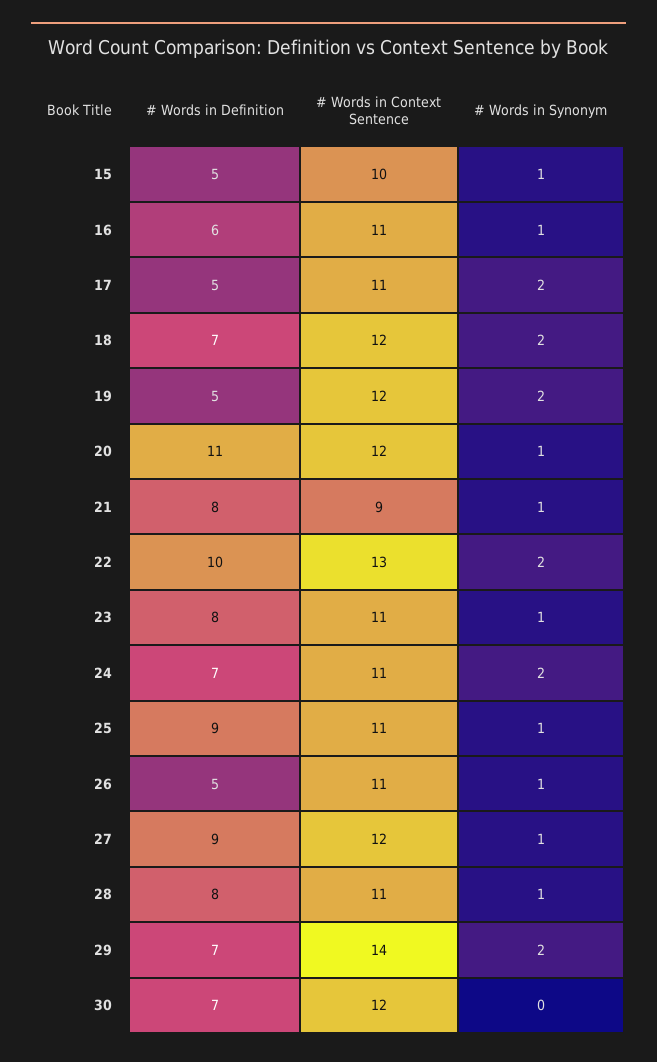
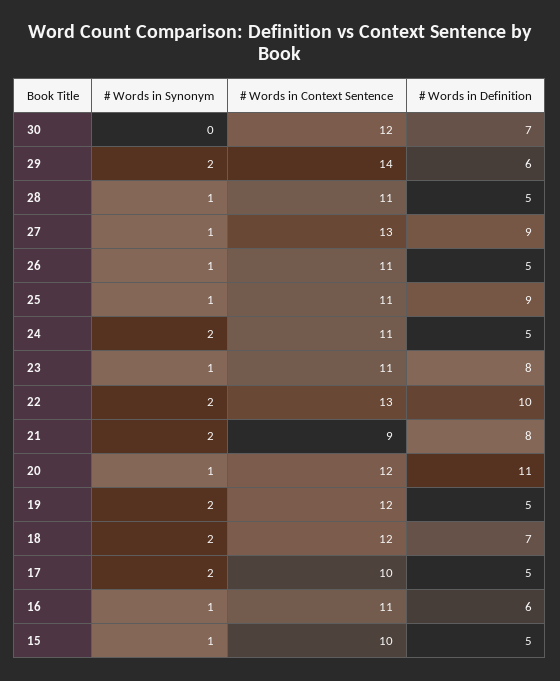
# Words in Context Sentence, 17: 11 -> 10
# Words in Synonym, 21: 1 -> 2
# Words in Definition, 24: 7 -> 5
# Words in Context Sentence, 27: 12 -> 13
# Words in Definition, 28: 8 -> 5
# Words in Definition, 29: 7 -> 6

